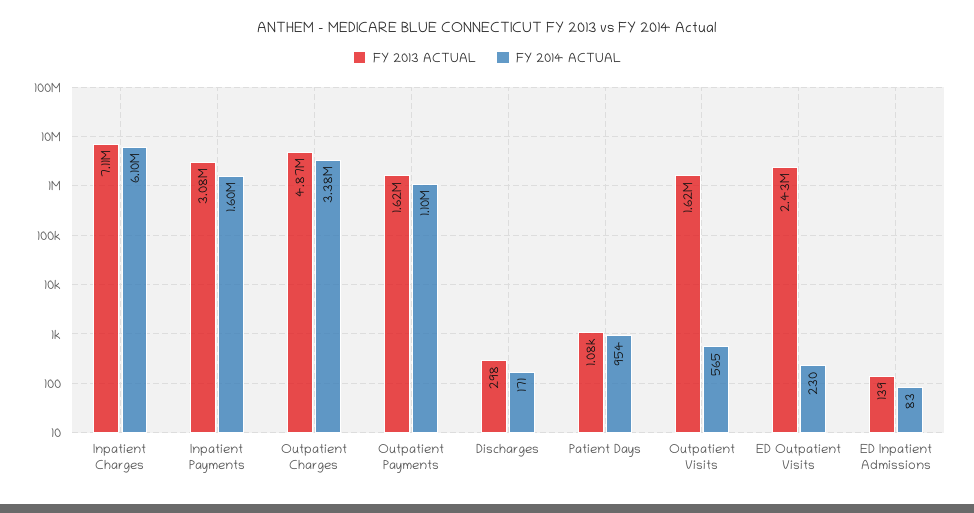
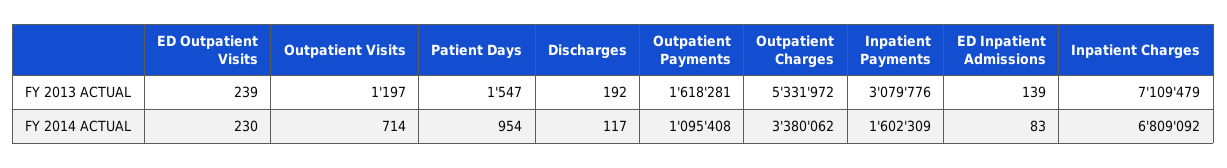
FY 2014 ACTUAL, Inpatient Charges: 6100000 -> 6809092
FY 2013 ACTUAL, Outpatient Charges: 4870000 -> 5331972
FY 2013 ACTUAL, Discharges: 298 -> 192
FY 2014 ACTUAL, Discharges: 171 -> 117
FY 2013 ACTUAL, Patient Days: 1080 -> 1547
FY 2013 ACTUAL, Outpatient Visits: 1620000 -> 1197
FY 2014 ACTUAL, Outpatient Visits: 565 -> 714
FY 2013 ACTUAL, ED Outpatient Visits: 2430000 -> 239

